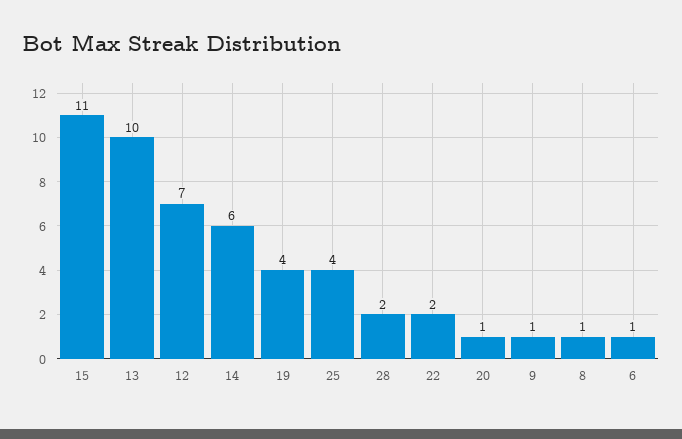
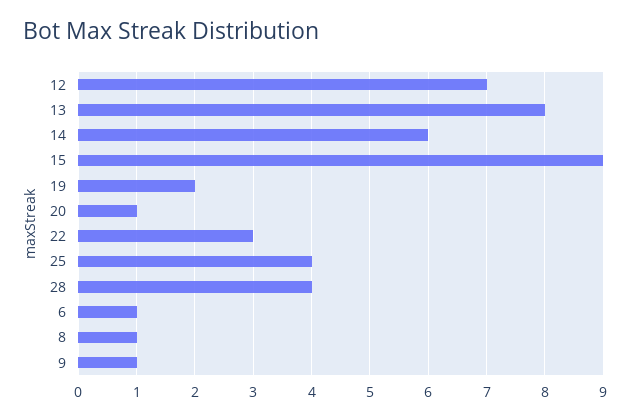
15: 11 -> 9
13: 10 -> 8
19: 4 -> 2
28: 2 -> 4
22: 2 -> 3

